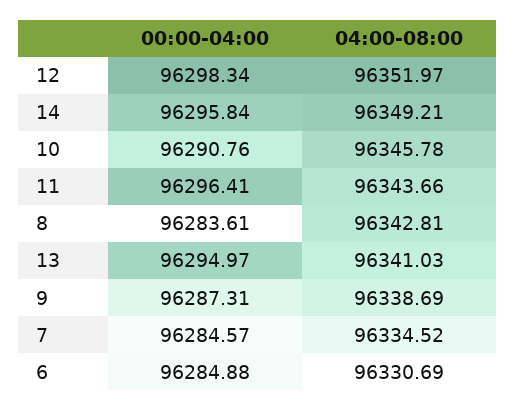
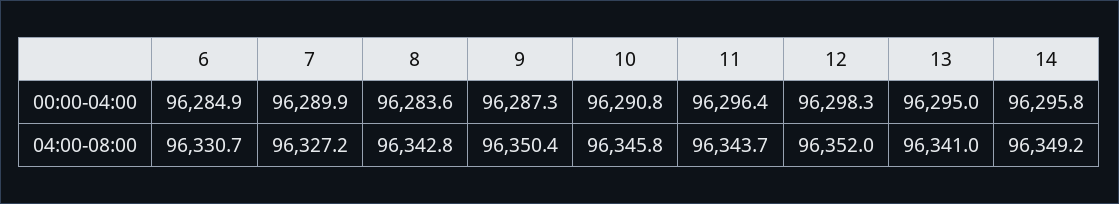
04:00-08:00, 9: 96338.69 -> 96350.4
00:00-04:00, 7: 96284.57 -> 96289.9
04:00-08:00, 7: 96334.52 -> 96327.2

